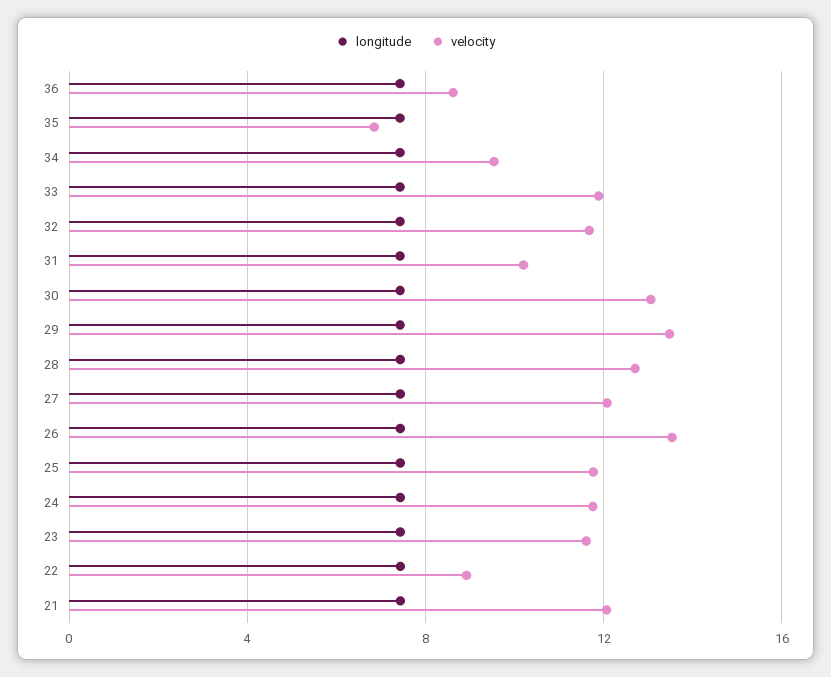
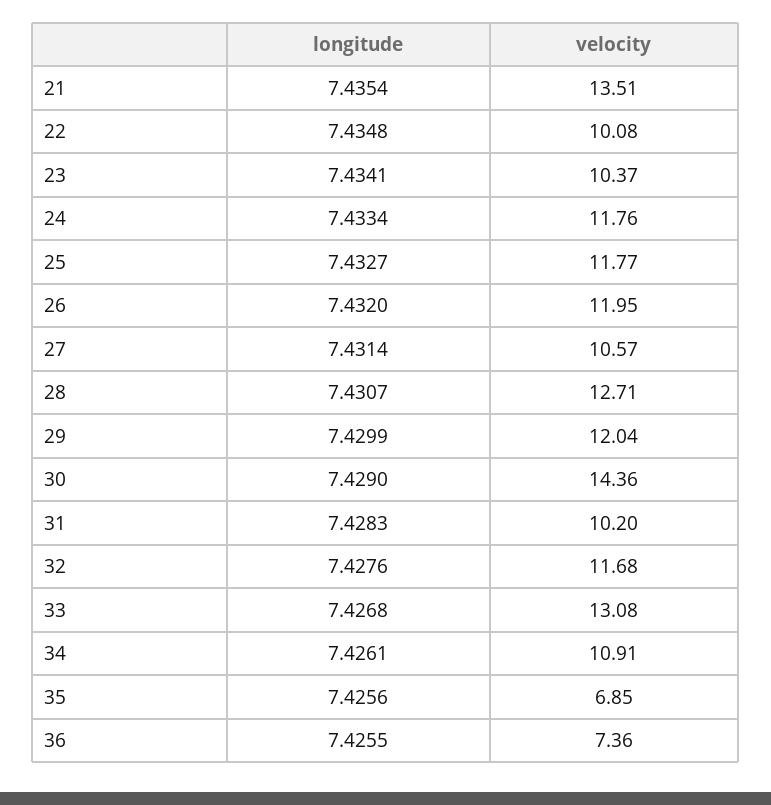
velocity, 36: 8.5 -> 7.36
velocity, 34: 9.5 -> 10.91
velocity, 33: 12 -> 13.08
velocity, 30: 13 -> 14.36
velocity, 29: 13.5 -> 12.04
velocity, 27: 12 -> 10.57
velocity, 26: 13.5 -> 11.95
velocity, 23: 11.5 -> 10.37
velocity, 22: 9 -> 10.08
velocity, 21: 12 -> 13.51

